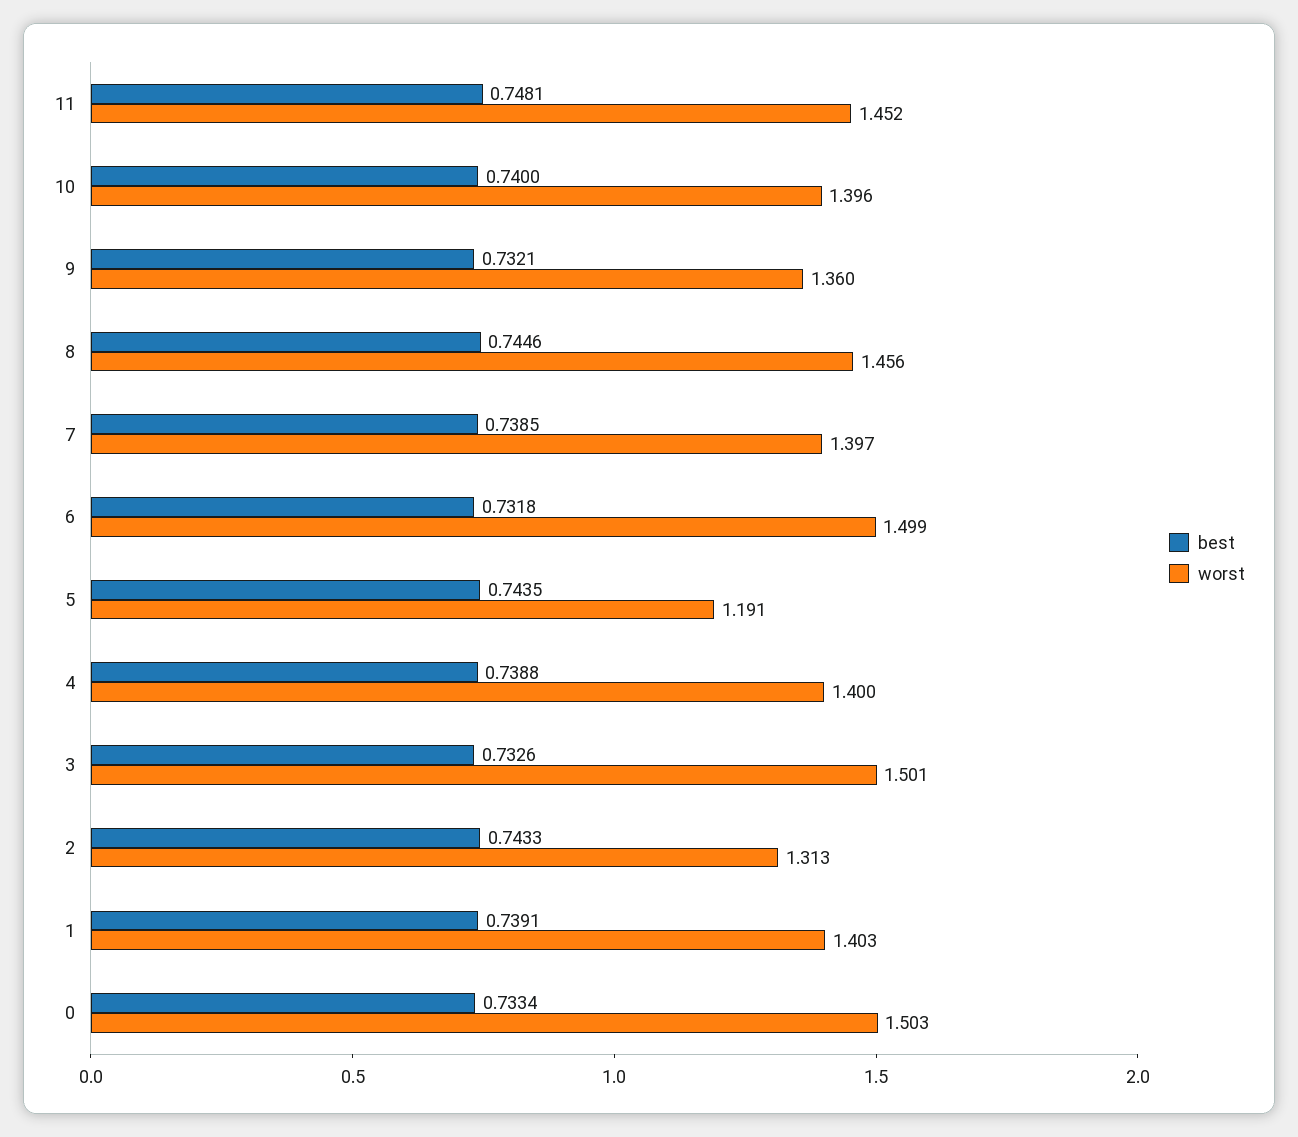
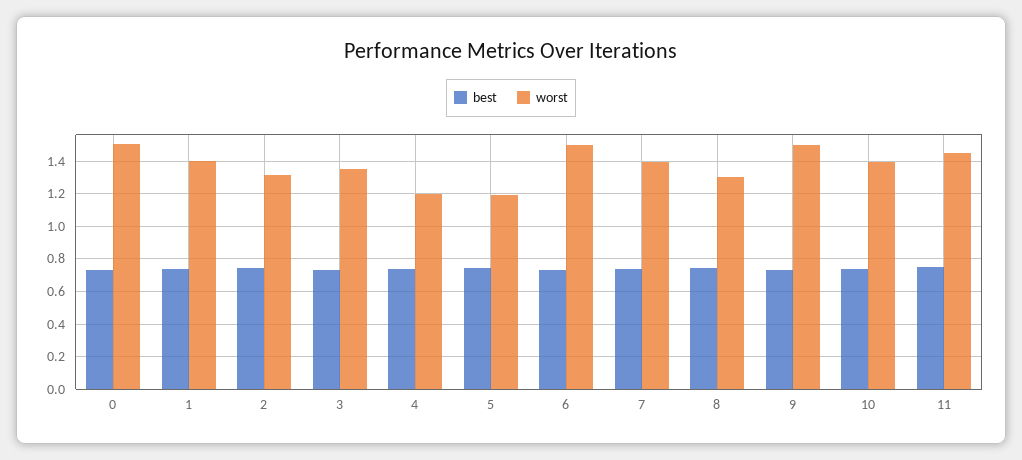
worst, 9: 1.36 -> 1.5
worst, 8: 1.456 -> 1.3
worst, 4: 1.4 -> 1.2
worst, 3: 1.501 -> 1.35

